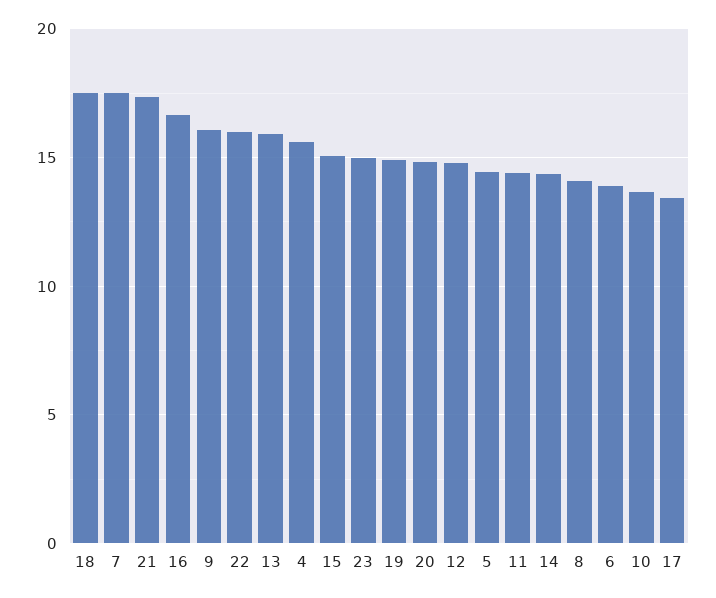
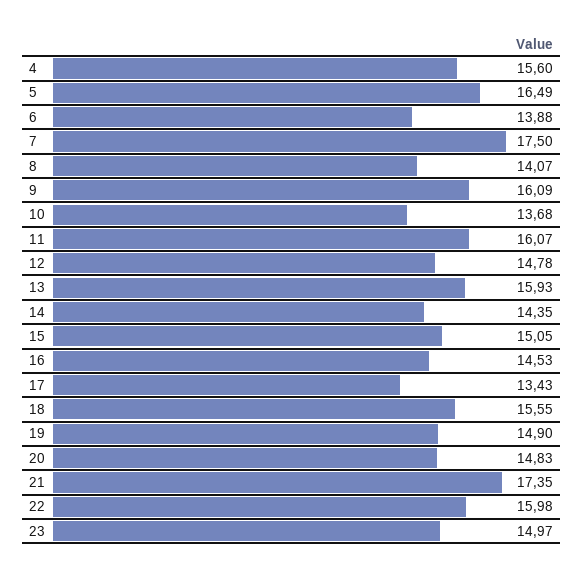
18: 17.5 -> 15.55
16: 16.5 -> 14.53
5: 14.5 -> 16.49
11: 14.5 -> 16.07

